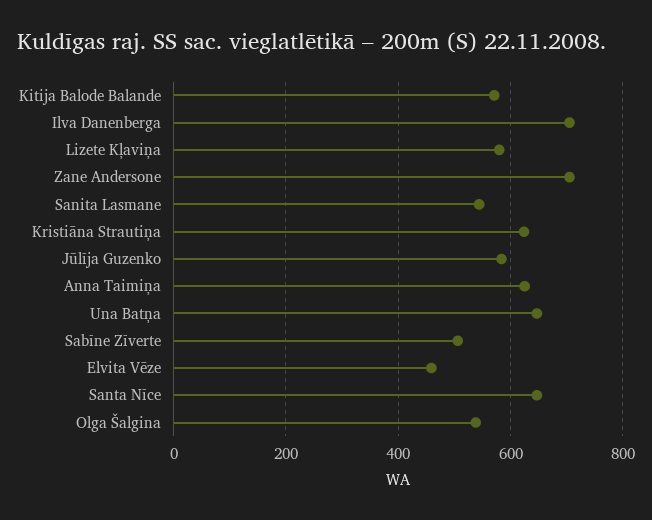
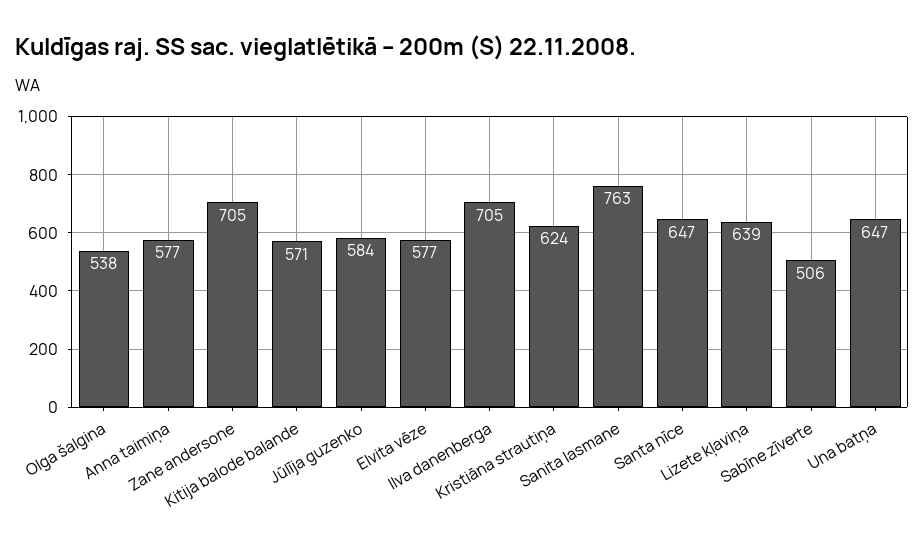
Lizete Kļaviņa: 580 -> 639
Sanita Lasmane: 540 -> 763
Anna Taimiņa: 620 -> 577
Elvita Vēze: 460 -> 577

